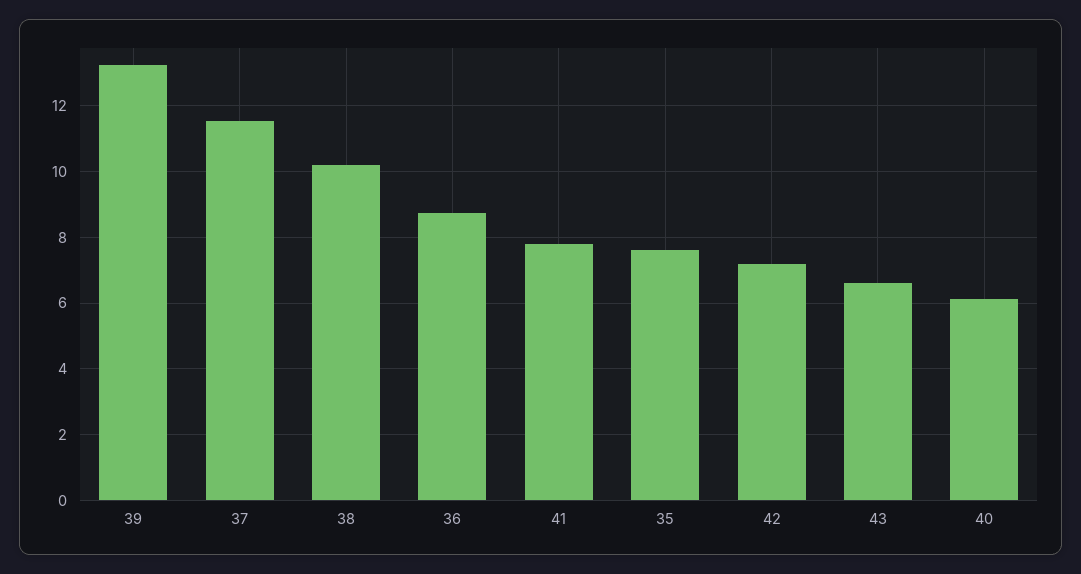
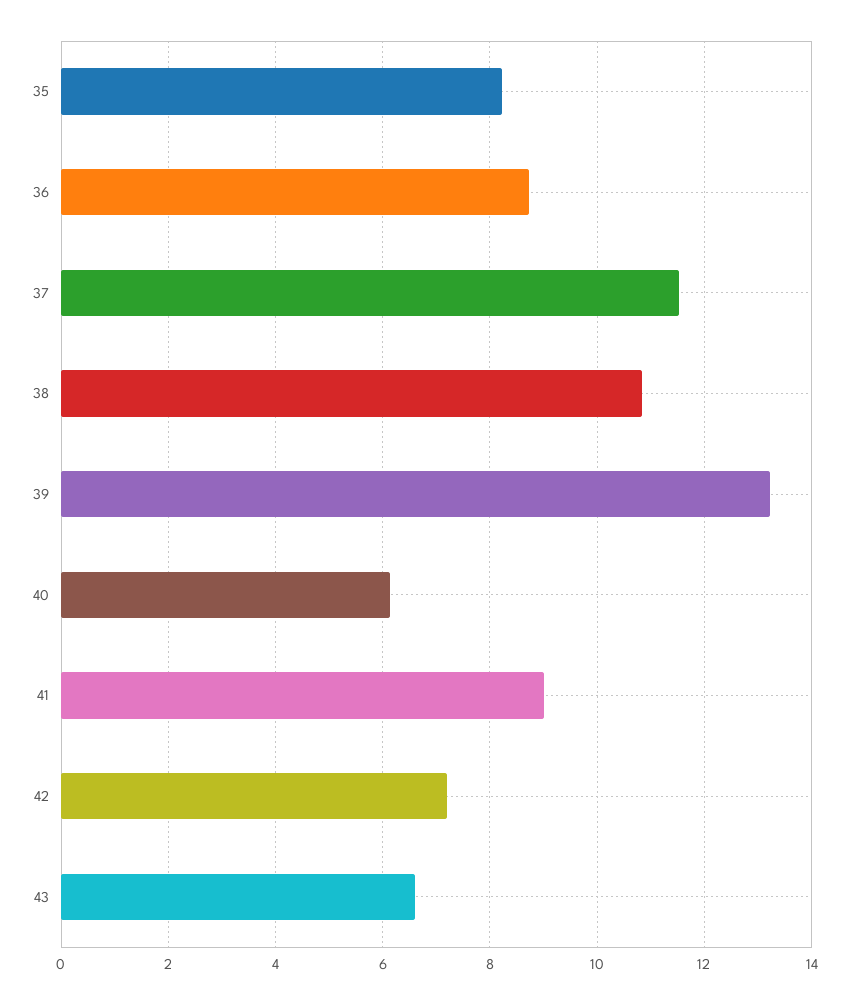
38: 10.2 -> 10.8
41: 7.8 -> 9
35: 7.6 -> 8.2

